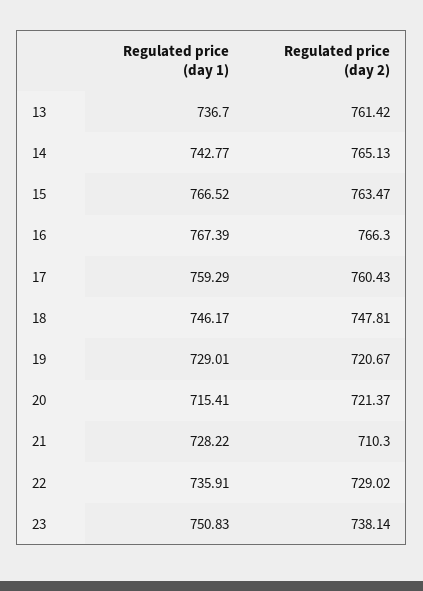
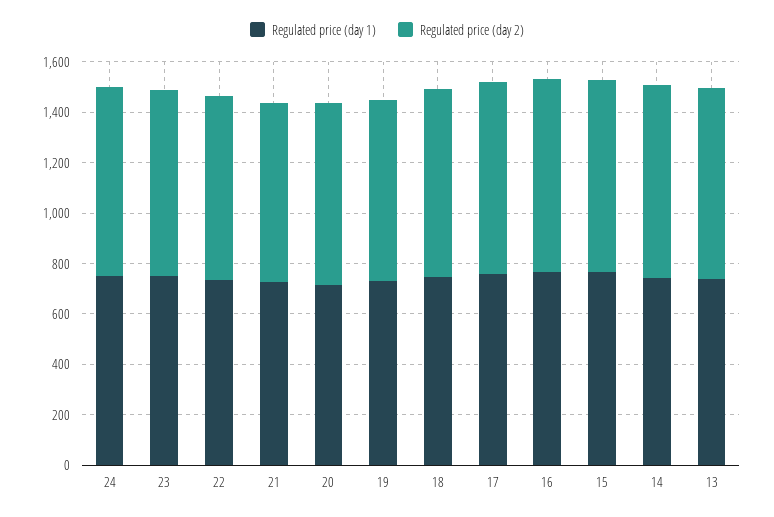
Regulated price (day 1), 24: none -> 750
Regulated price (day 2), 24: none -> 750

